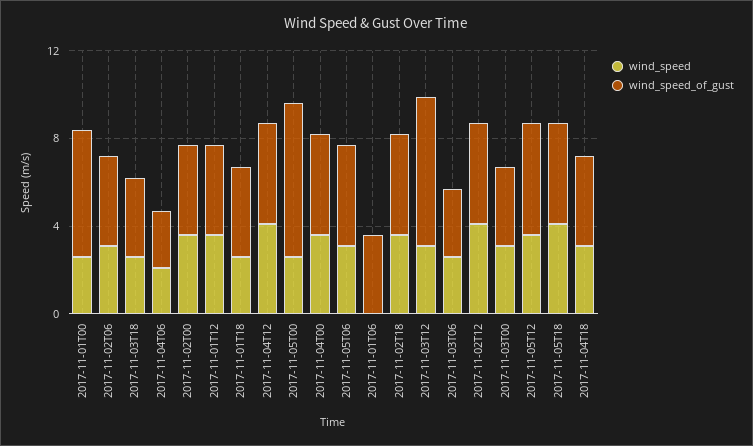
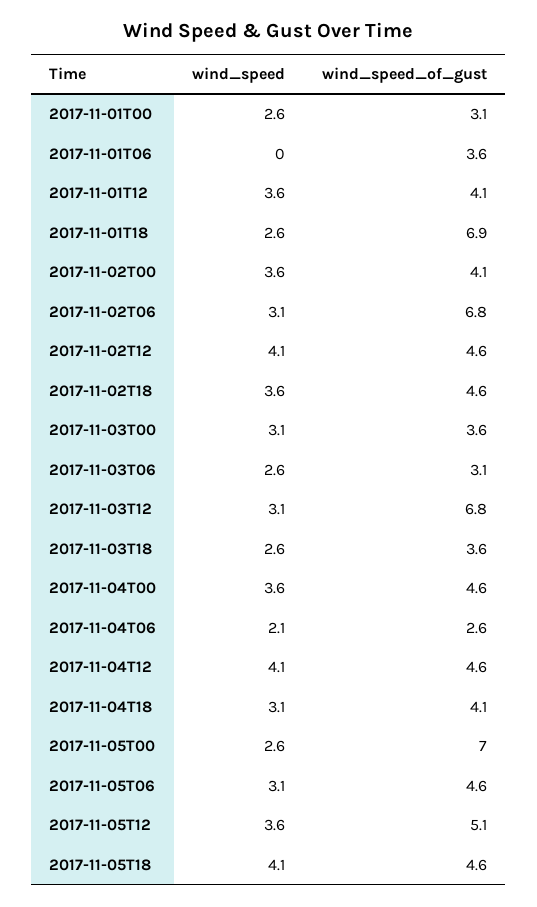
wind_speed_of_gust, 2017-11-01T00: 6 -> 3.1
wind_speed_of_gust, 2017-11-02T06: 4 -> 6.8
wind_speed_of_gust, 2017-11-01T18: 4 -> 6.9

